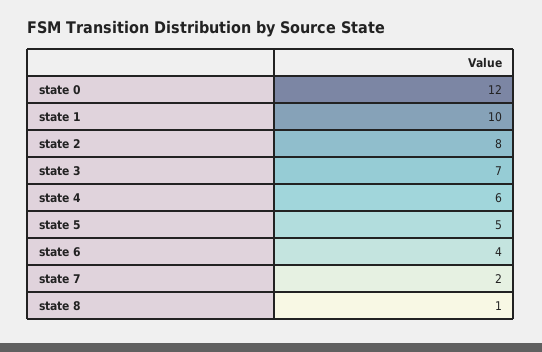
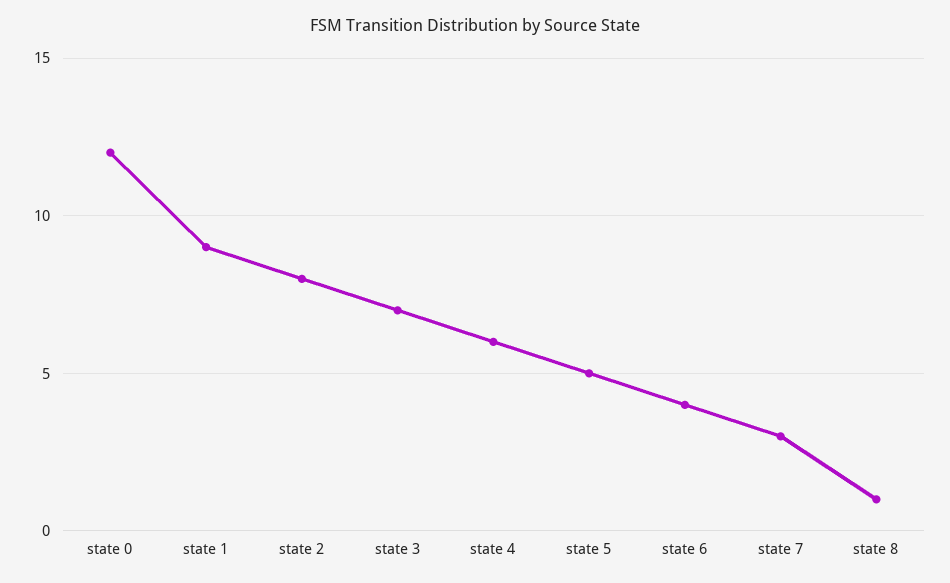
state 1: 10 -> 9
state 7: 2 -> 3

